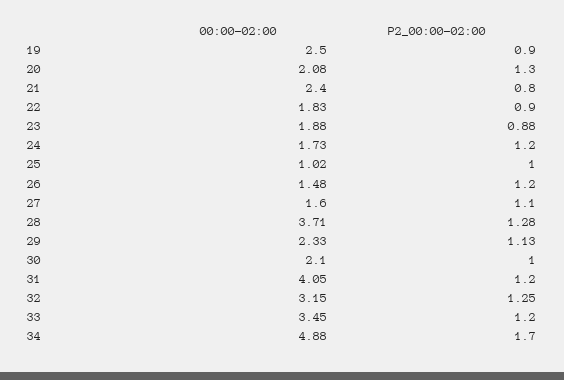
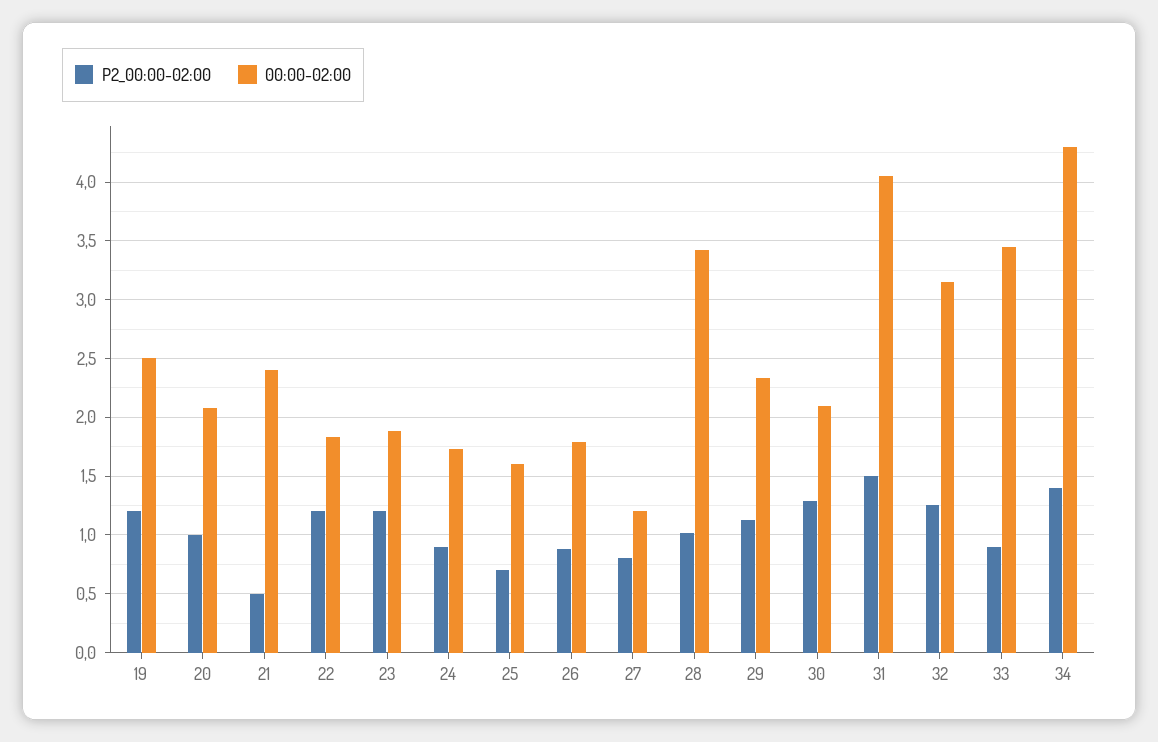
P2_00:00-02:00, 19: 0.9 -> 1.2
P2_00:00-02:00, 20: 1.3 -> 1
P2_00:00-02:00, 21: 0.8 -> 0.5
P2_00:00-02:00, 22: 0.9 -> 1.2
P2_00:00-02:00, 23: 0.88 -> 1.2
P2_00:00-02:00, 24: 1.2 -> 0.9
00:00-02:00, 25: 1.02 -> 1.6
P2_00:00-02:00, 25: 1 -> 0.7
00:00-02:00, 26: 1.48 -> 1.8
P2_00:00-02:00, 26: 1.2 -> 0.9
00:00-02:00, 27: 1.6 -> 1.2
P2_00:00-02:00, 27: 1.1 -> 0.8
00:00-02:00, 28: 3.71 -> 3.4
P2_00:00-02:00, 28: 1.28 -> 1
P2_00:00-02:00, 30: 1 -> 1.3
P2_00:00-02:00, 31: 1.2 -> 1.5
P2_00:00-02:00, 33: 1.2 -> 0.9
00:00-02:00, 34: 4.88 -> 4.3
P2_00:00-02:00, 34: 1.7 -> 1.4

